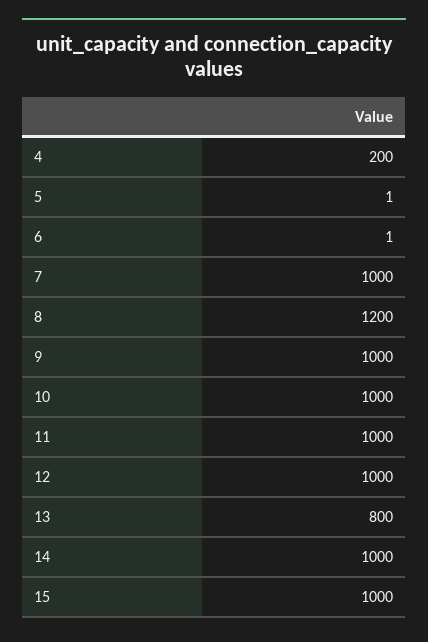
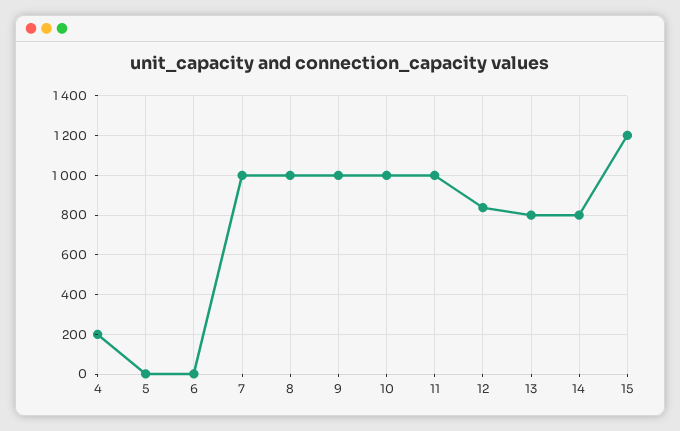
8: 1200 -> 1000
12: 1000 -> 850
14: 1000 -> 800
15: 1000 -> 1200

